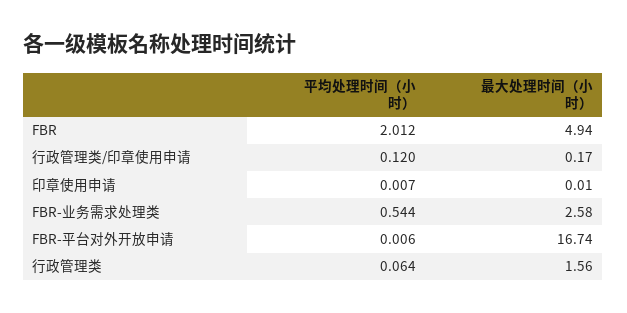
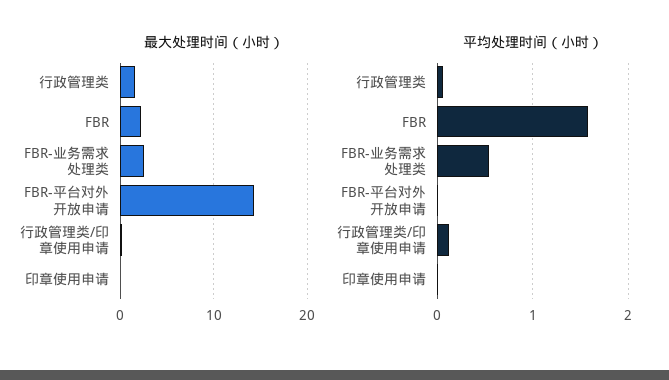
平均处理时间（小时）, FBR: 2.012 -> 1.6
最大处理时间（小时）, FBR: 4.94 -> 2
最大处理时间（小时）, FBR-平台对外开放申请: 16.74 -> 14

